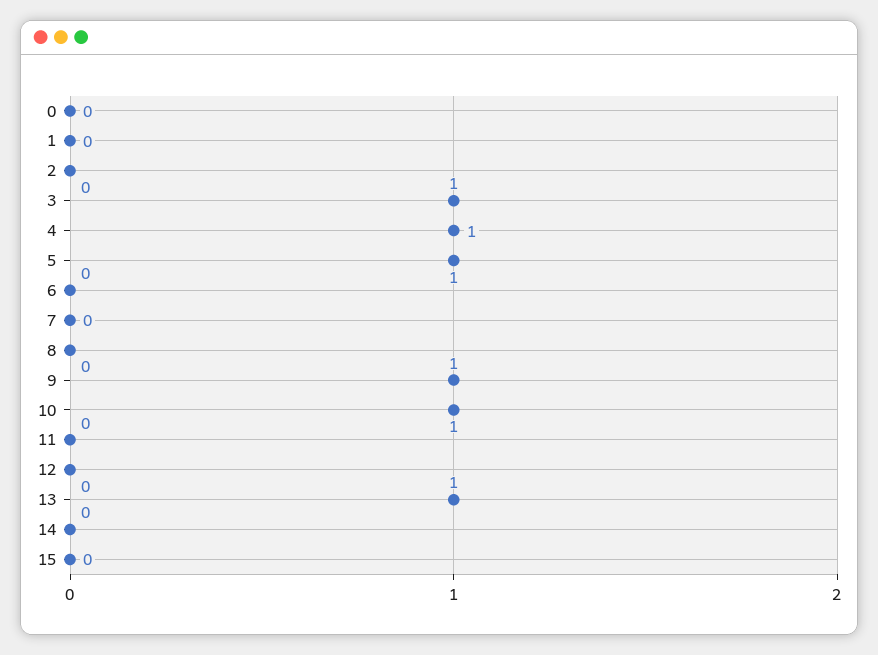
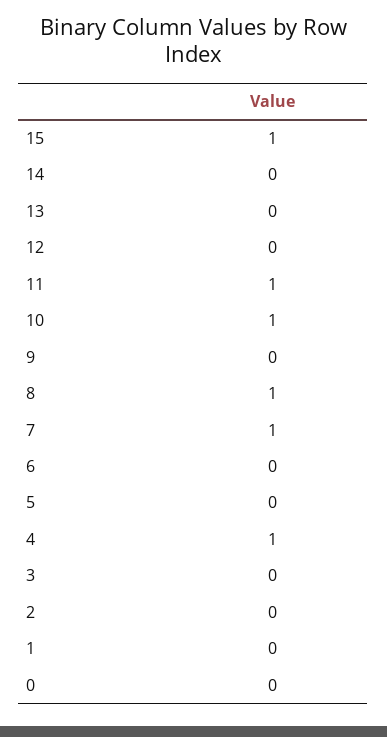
3: 1 -> 0
5: 1 -> 0
7: 0 -> 1
8: 0 -> 1
9: 1 -> 0
11: 0 -> 1
13: 1 -> 0
15: 0 -> 1

